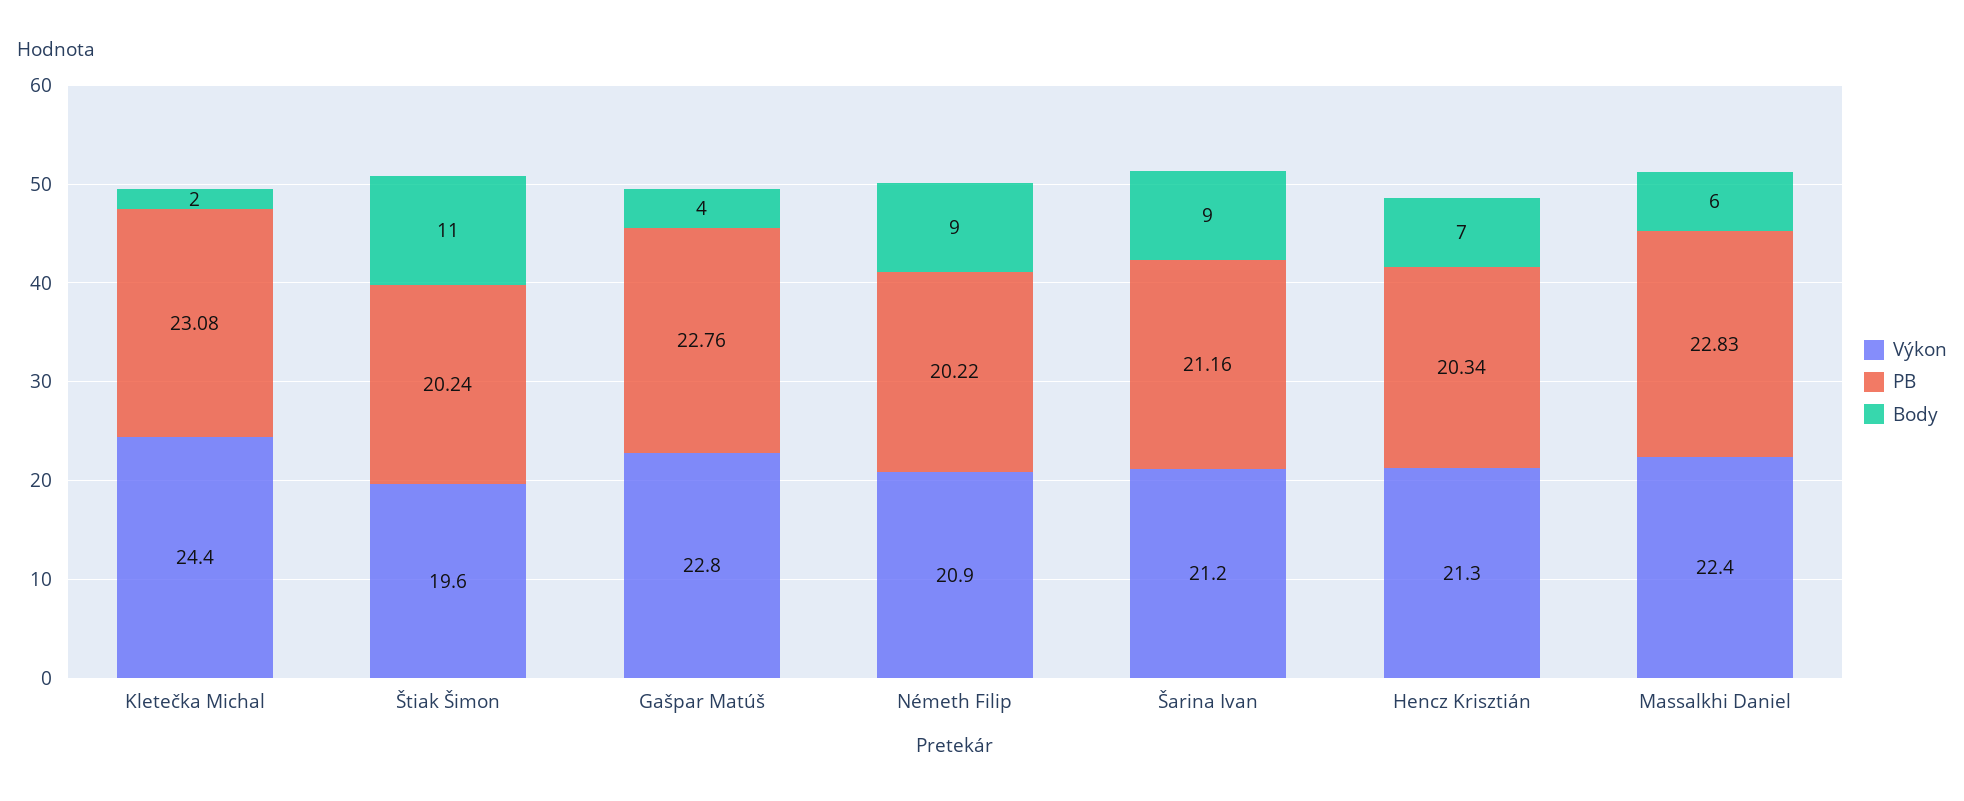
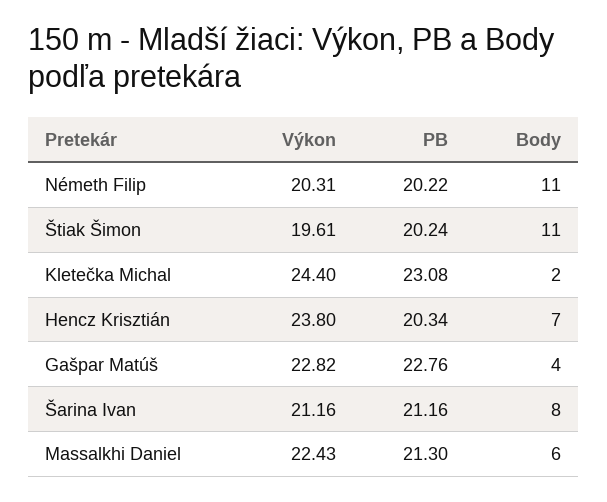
Výkon, Németh Filip: 20.9 -> 20.31
Body, Németh Filip: 9 -> 11
Body, Šarina Ivan: 9 -> 8
Výkon, Hencz Krisztián: 21.3 -> 23.8
PB, Massalkhi Daniel: 22.83 -> 21.3

